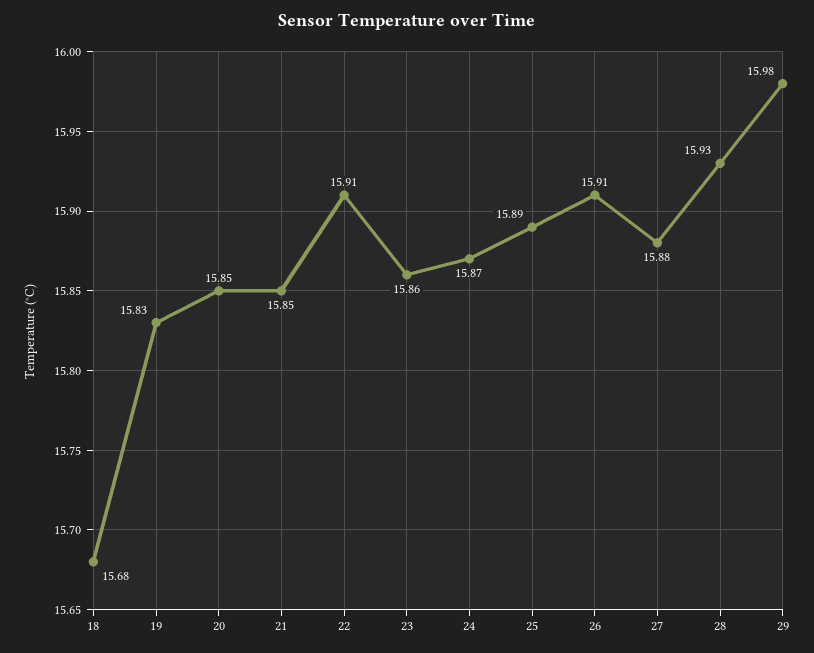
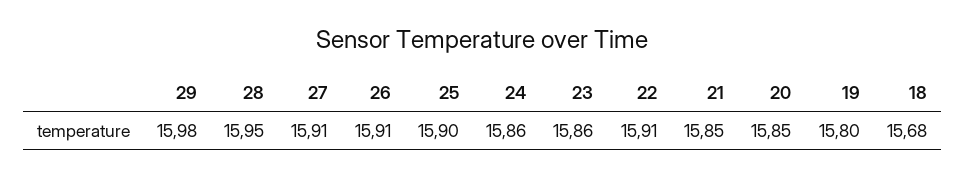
19: 15.83 -> 15.8
24: 15.87 -> 15.86
25: 15.89 -> 15.9
27: 15.88 -> 15.91
28: 15.93 -> 15.95

